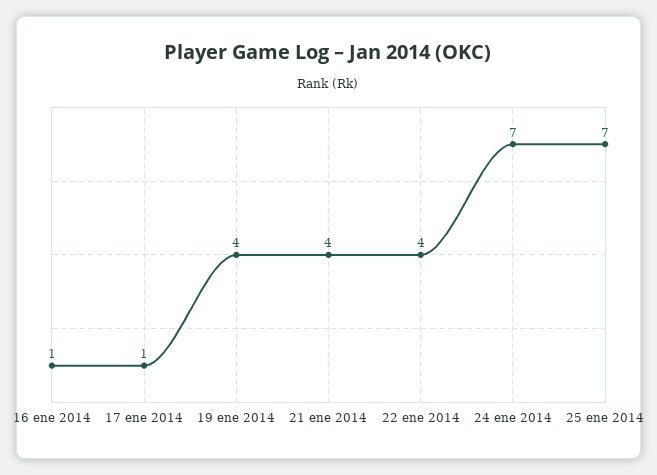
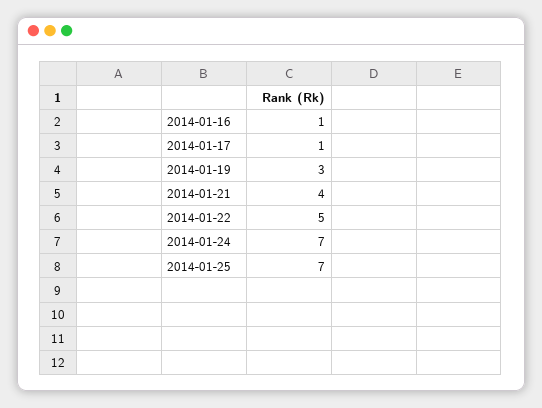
19 ene 2014: 4 -> 3
22 ene 2014: 4 -> 5

